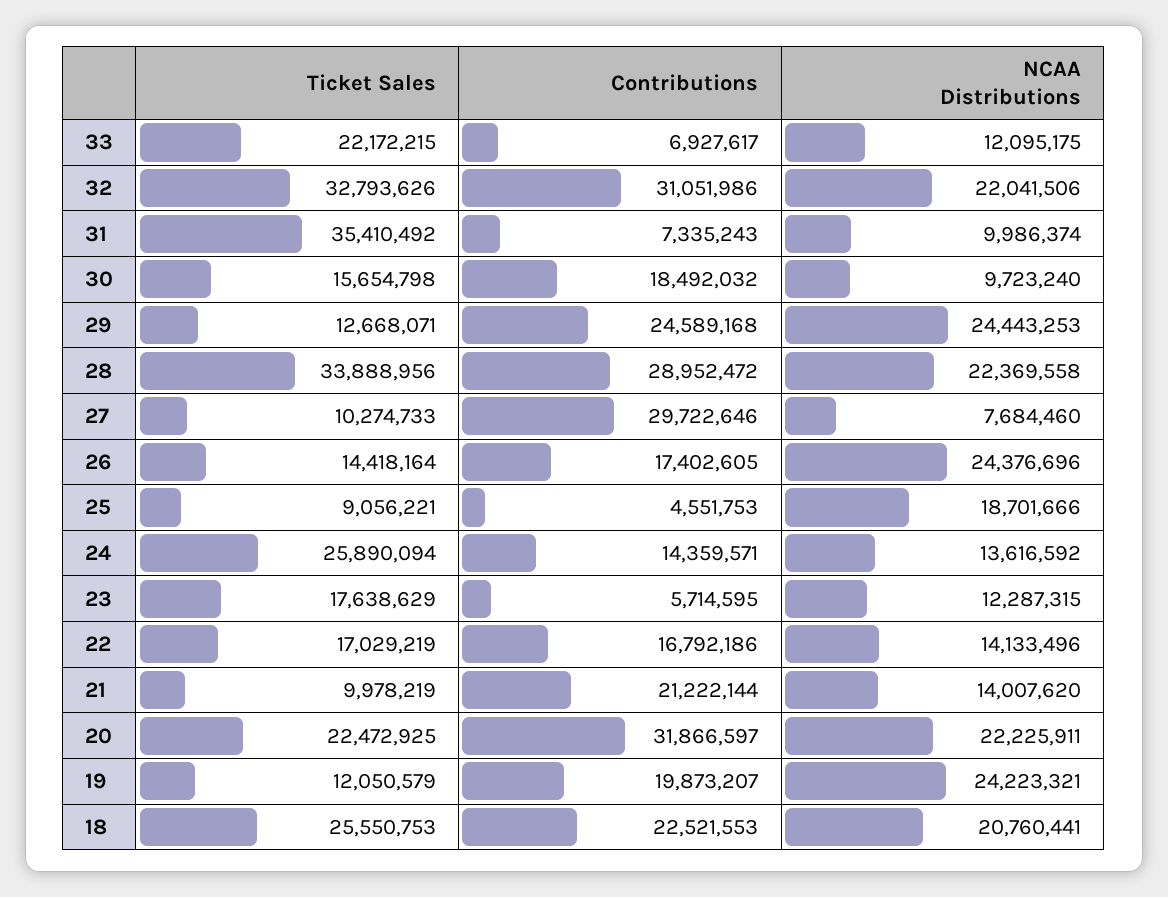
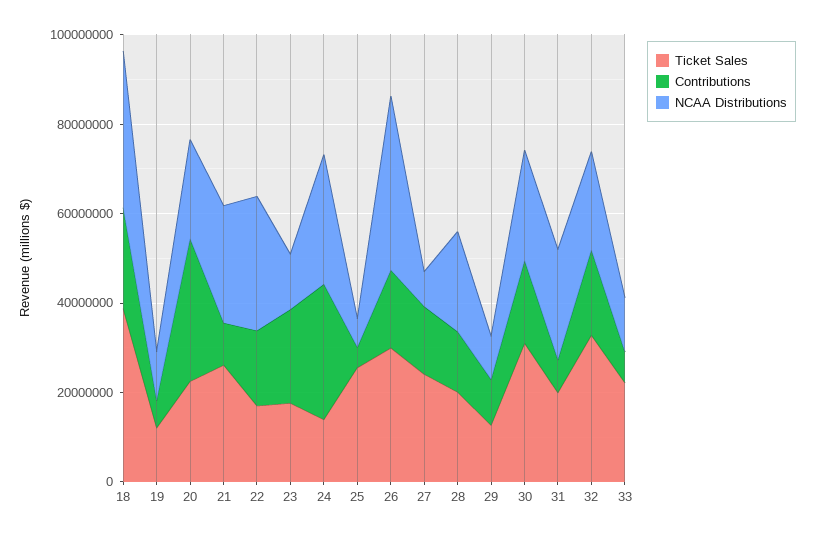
Contributions, 32: 31051986 -> 20000000
Ticket Sales, 31: 35410492 -> 20000000
NCAA Distributions, 31: 9986374 -> 25000000
Ticket Sales, 30: 15654798 -> 30000000
NCAA Distributions, 30: 9723240 -> 25000000
Contributions, 29: 24589168 -> 10000000
NCAA Distributions, 29: 24443253 -> 10000000
Ticket Sales, 28: 33888956 -> 20000000
Contributions, 28: 28952472 -> 15000000
Ticket Sales, 27: 10274733 -> 25000000
Contributions, 27: 29722646 -> 15000000
Ticket Sales, 26: 14418164 -> 30000000
NCAA Distributions, 26: 24376696 -> 40000000
Ticket Sales, 25: 9056221 -> 25000000
NCAA Distributions, 25: 18701666 -> 5000000
Ticket Sales, 24: 25890094 -> 15000000
Contributions, 24: 14359571 -> 30000000
NCAA Distributions, 24: 13616592 -> 30000000
Contributions, 23: 5714595 -> 20000000
NCAA Distributions, 22: 14133496 -> 30000000
Ticket Sales, 21: 9978219 -> 25000000
Contributions, 21: 21222144 -> 10000000
NCAA Distributions, 21: 14007620 -> 25000000
Contributions, 19: 19873207 -> 5000000
NCAA Distributions, 19: 24223321 -> 10000000
Ticket Sales, 18: 25550753 -> 40000000
NCAA Distributions, 18: 20760441 -> 35000000

